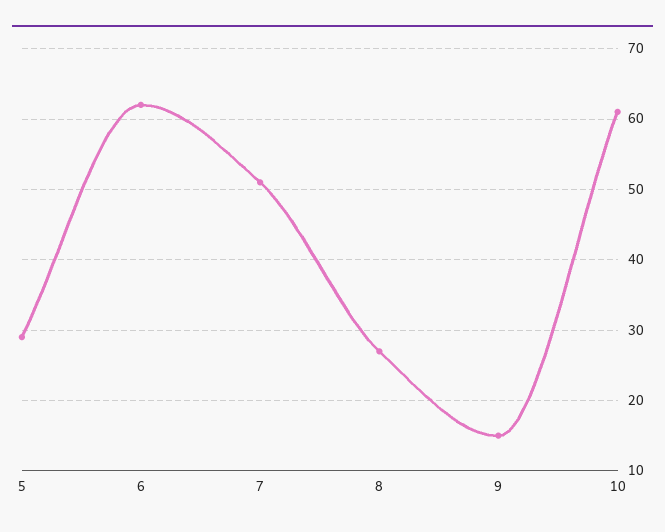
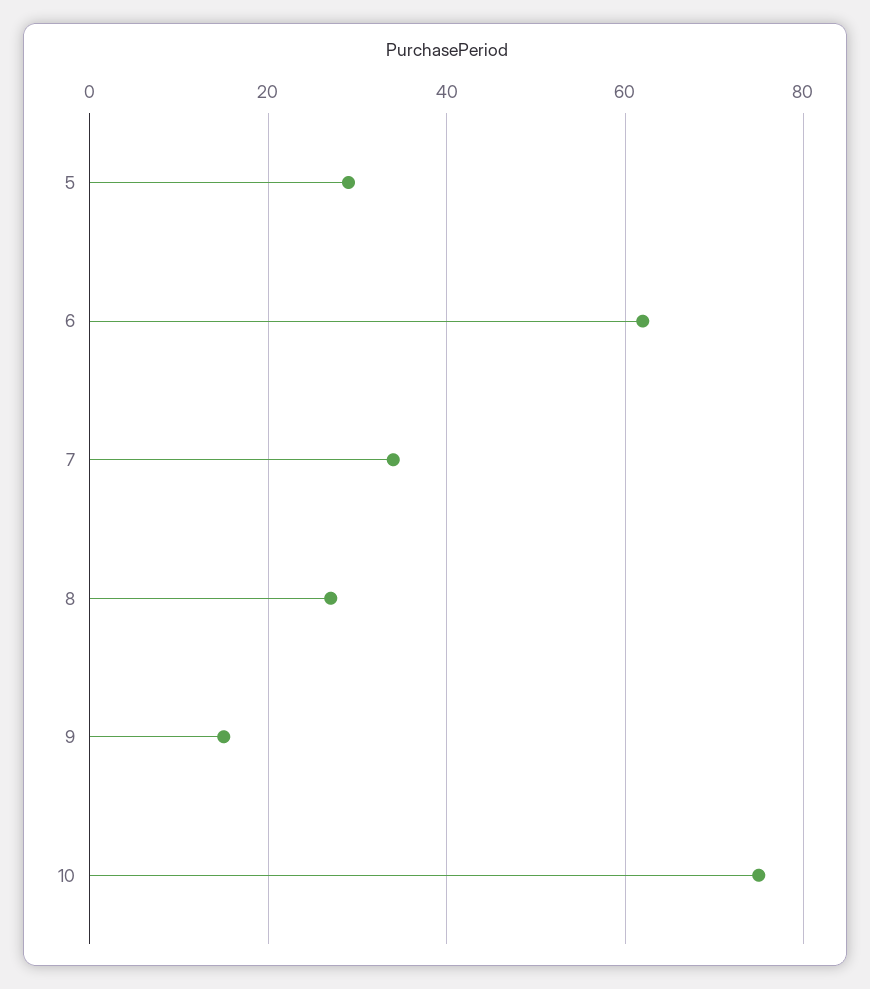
7: 51 -> 35
10: 61 -> 75

